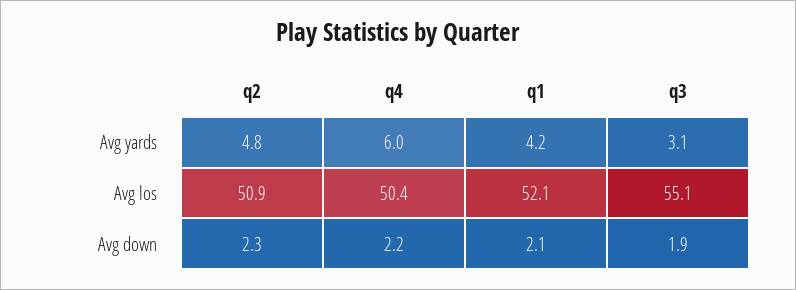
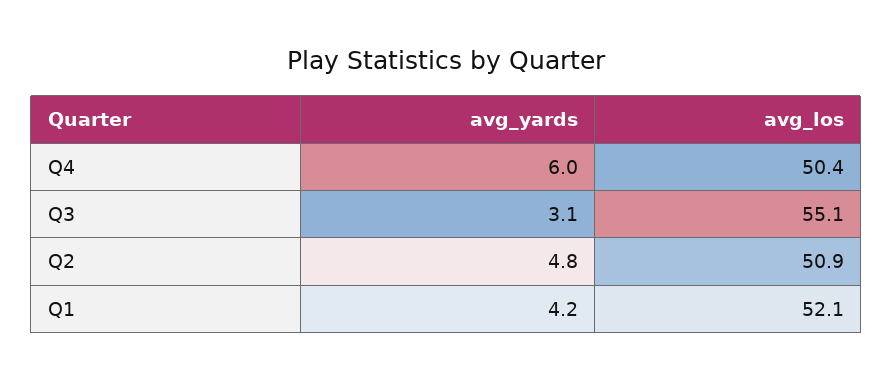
q2, Avg down: 2.3 -> none
q4, Avg down: 2.2 -> none
q1, Avg down: 2.1 -> none
q3, Avg down: 1.9 -> none

